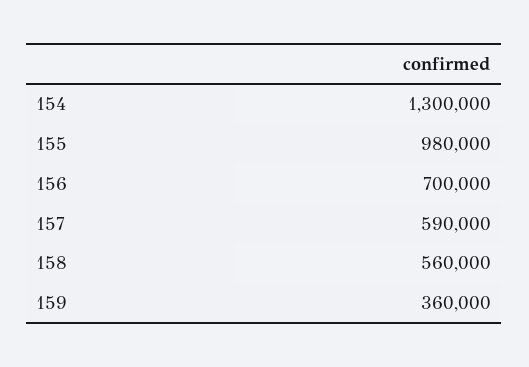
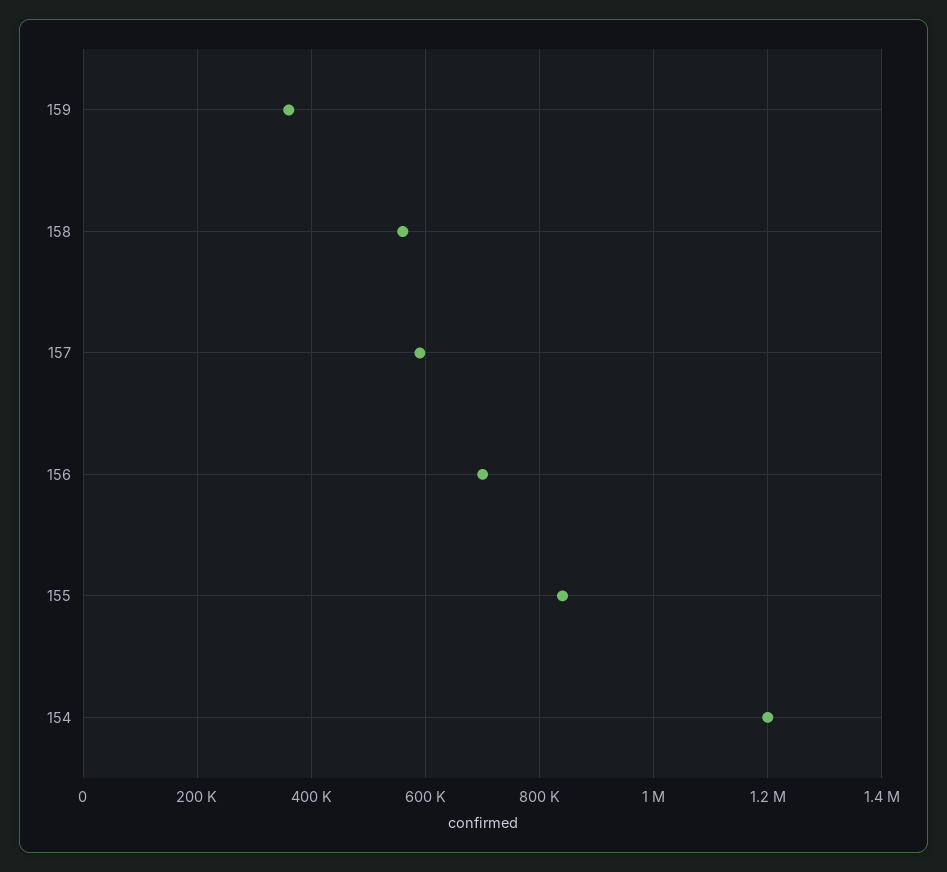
154: 1300000 -> 1200000
155: 980000 -> 840000

